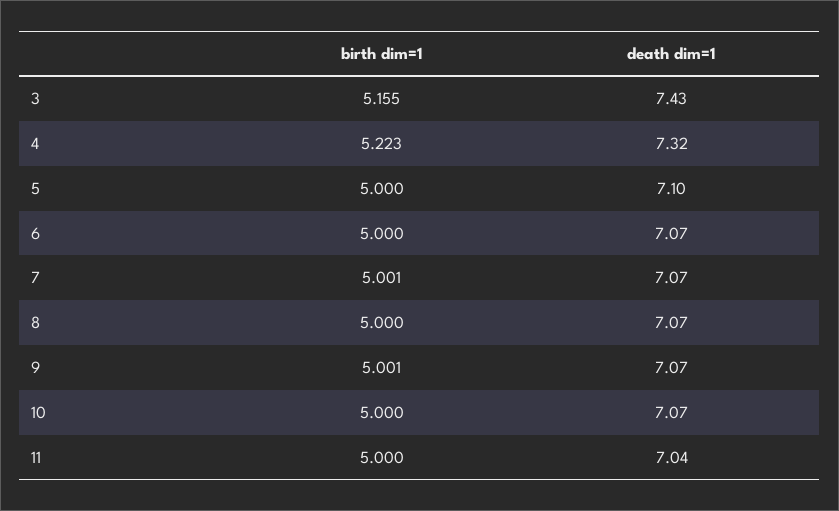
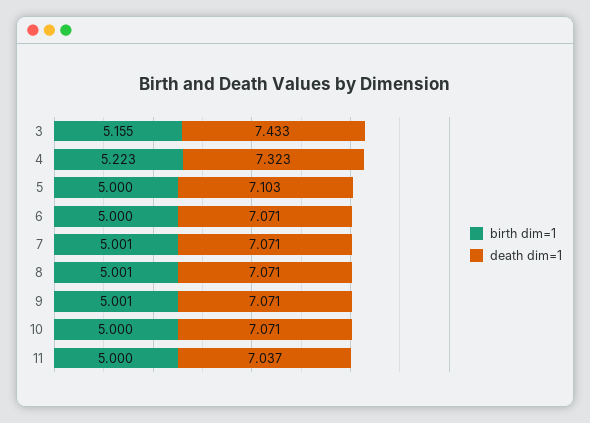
birth dim=1, 8: 5 -> 5.001

